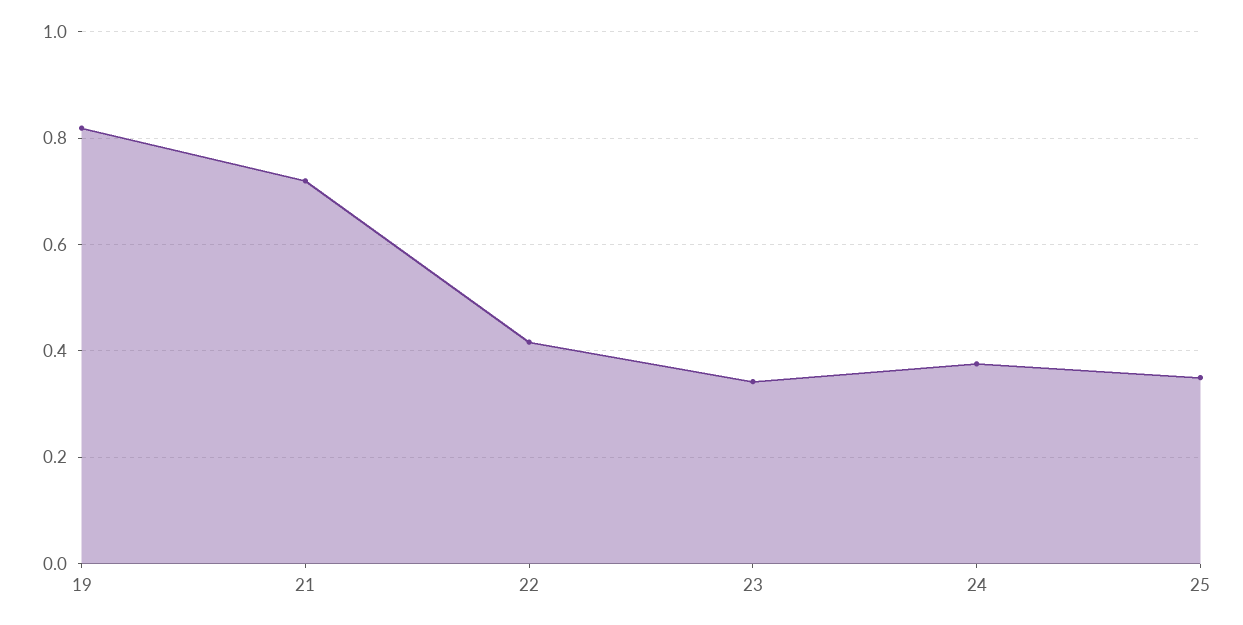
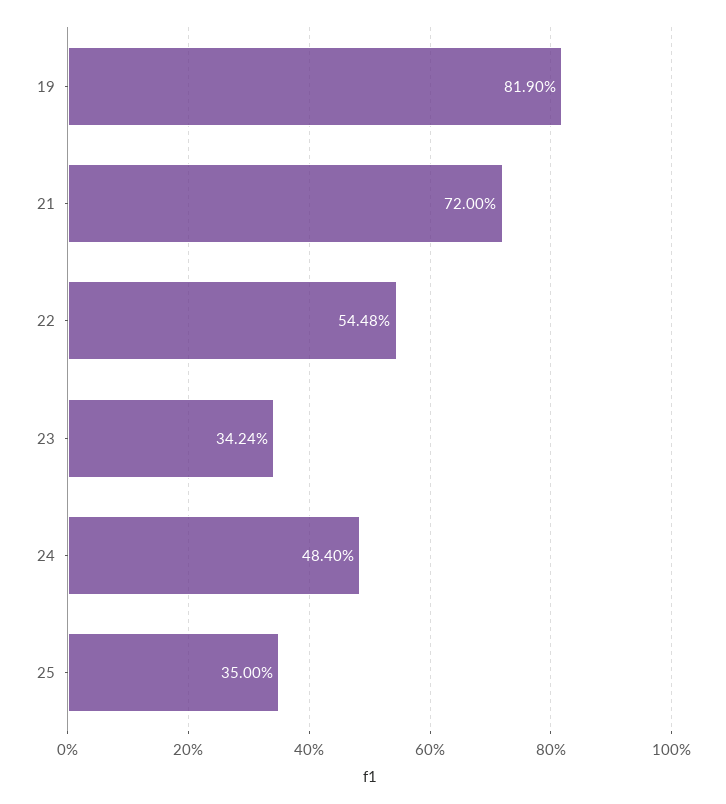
22: 0.42 -> 0.5448
24: 0.38 -> 0.484

